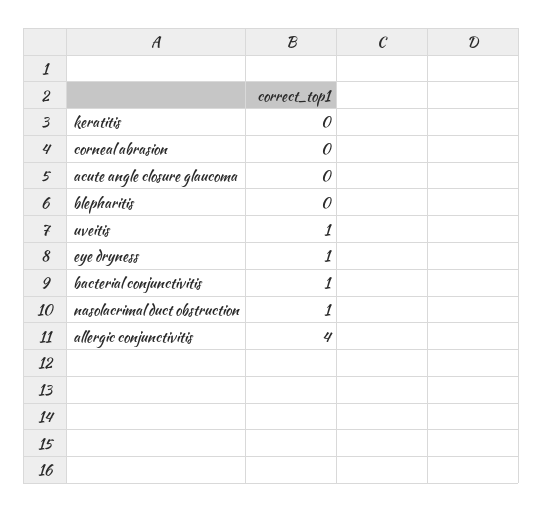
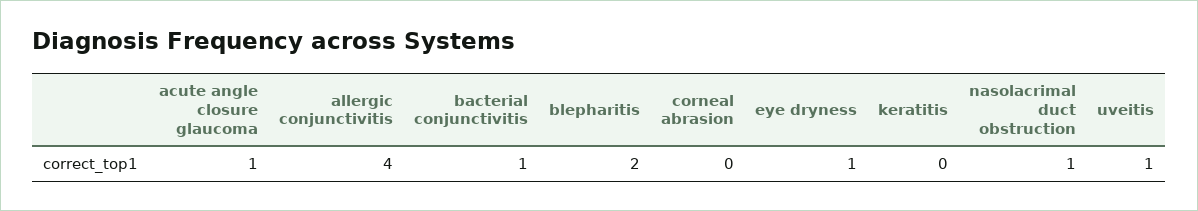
acute angle closure glaucoma: 0 -> 1
blepharitis: 0 -> 2

